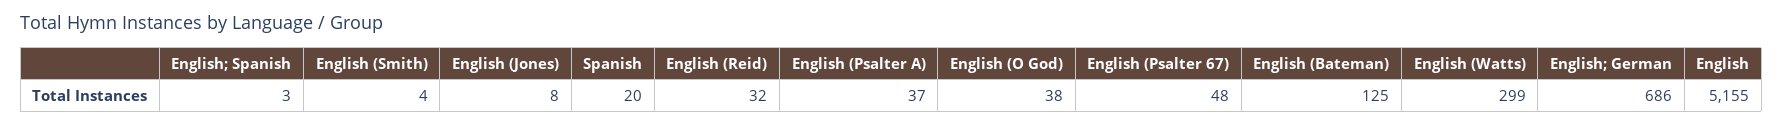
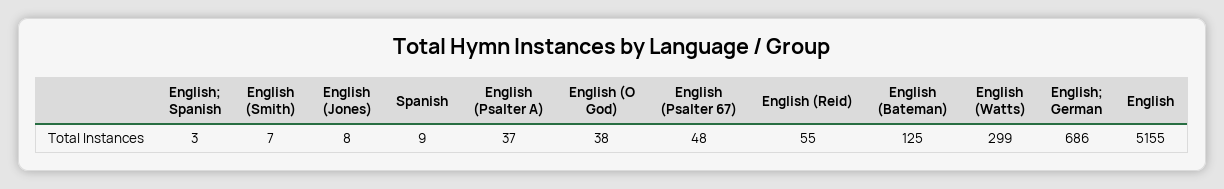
English (Smith): 4 -> 7
Spanish: 20 -> 9
English (Reid): 32 -> 55

